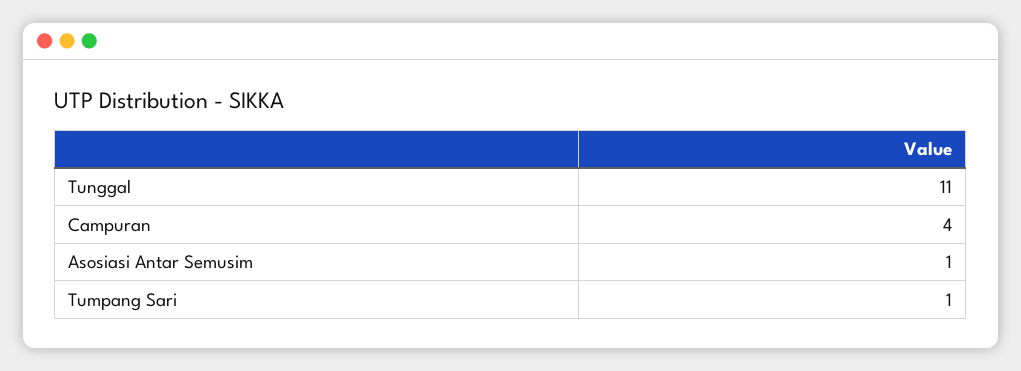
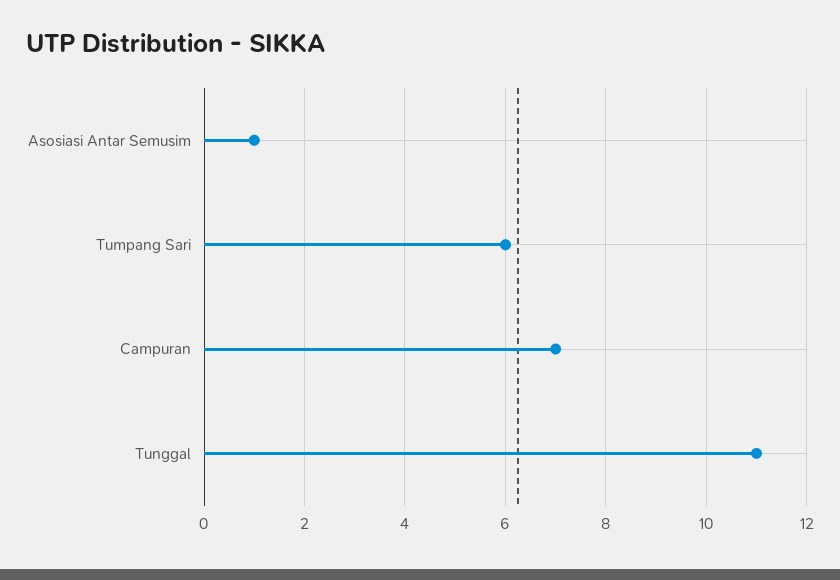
Campuran: 4 -> 7
Tumpang Sari: 1 -> 6

